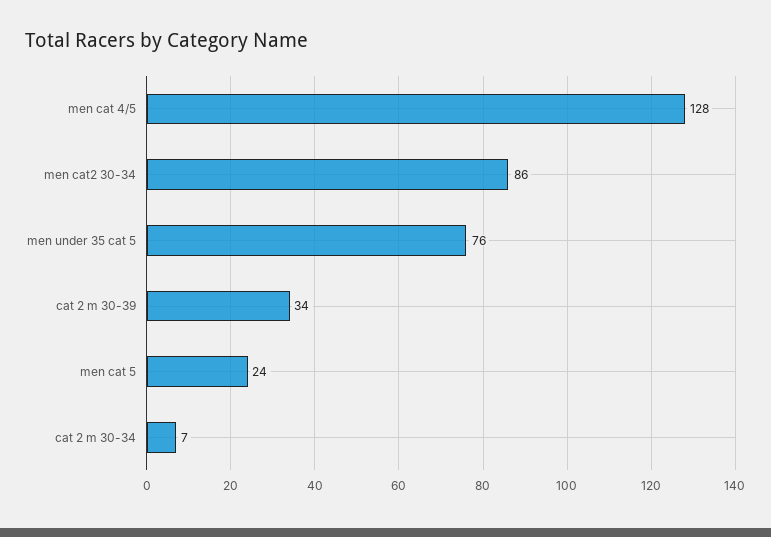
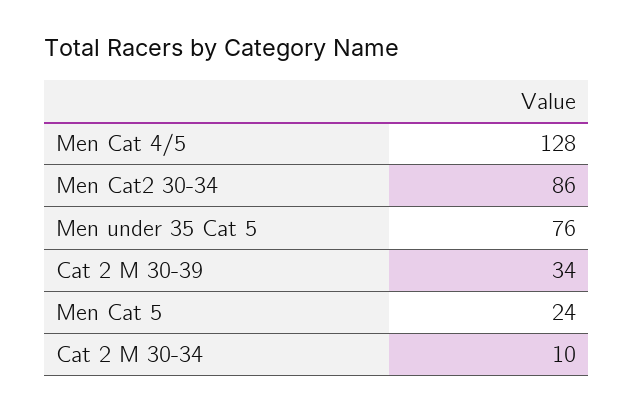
cat 2 m 30-34: 7 -> 10

